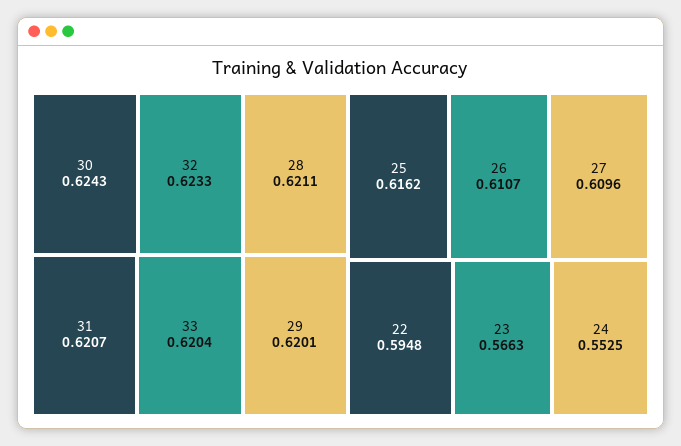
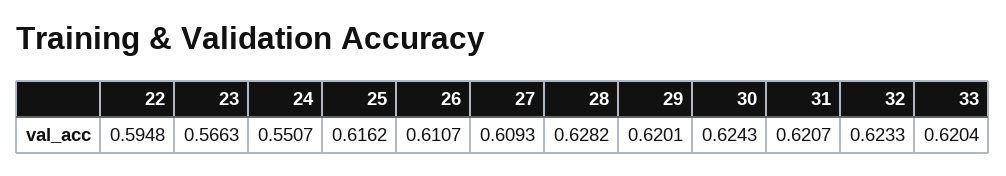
28: 0.6211 -> 0.6282
27: 0.6096 -> 0.6093
24: 0.5525 -> 0.5507

